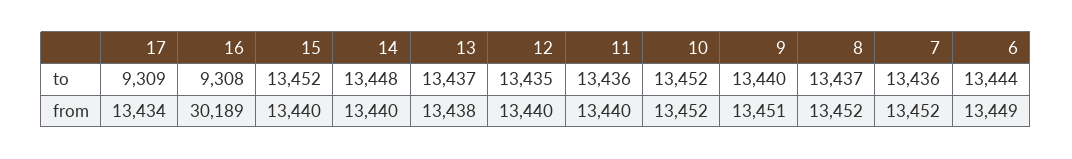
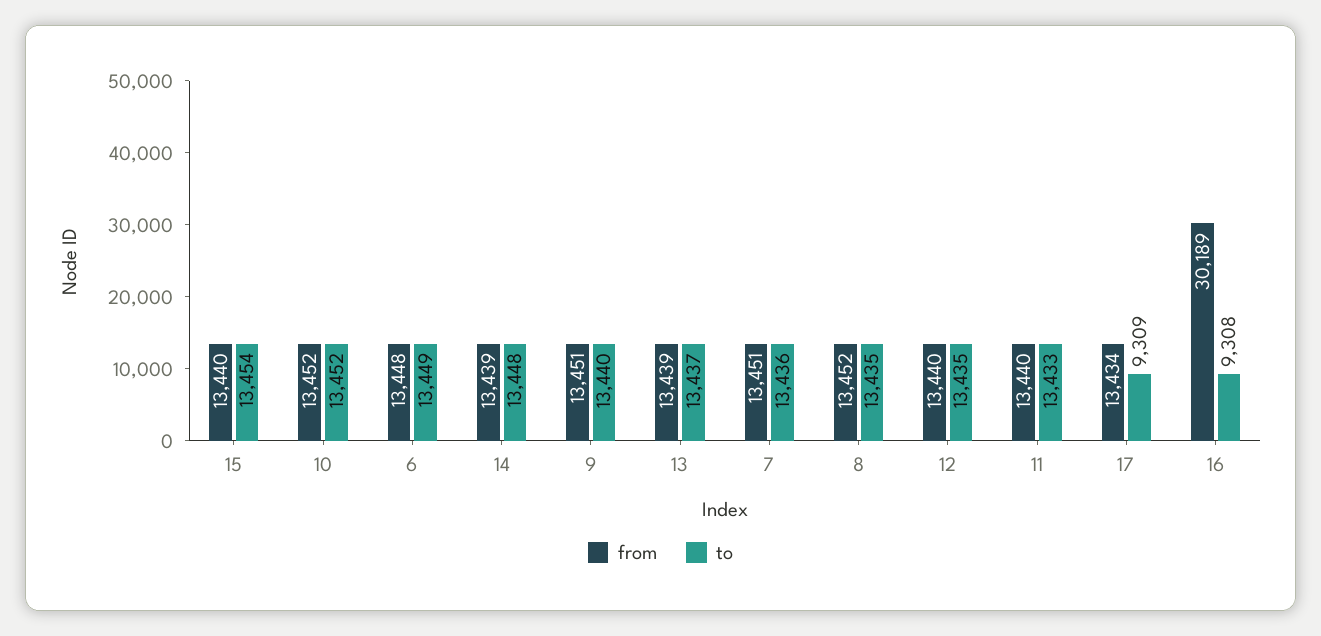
to, 15: 13452 -> 13454
to, 11: 13436 -> 13433
to, 8: 13437 -> 13435
to, 6: 13444 -> 13449
from, 14: 13440 -> 13439
from, 13: 13438 -> 13439
from, 7: 13452 -> 13451
from, 6: 13449 -> 13448

